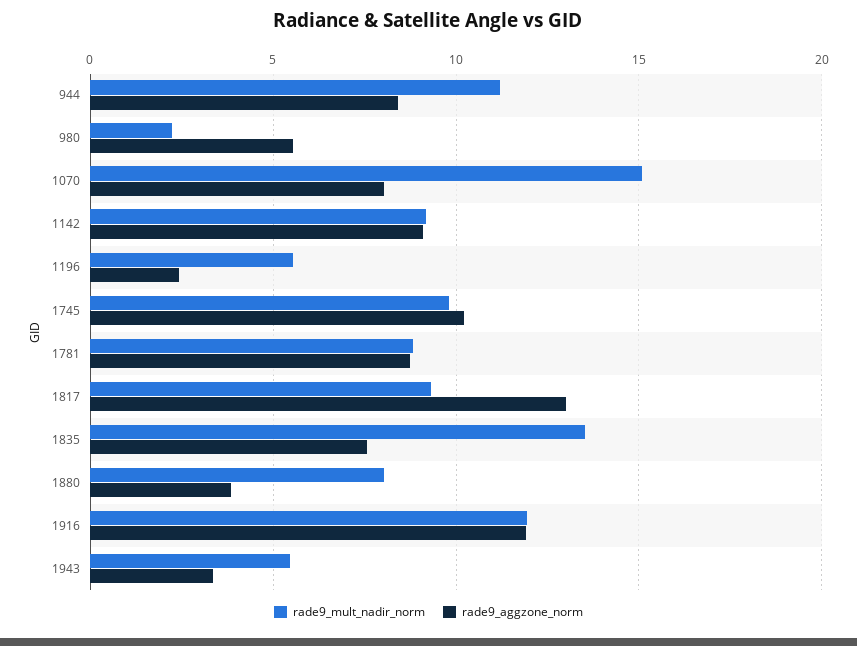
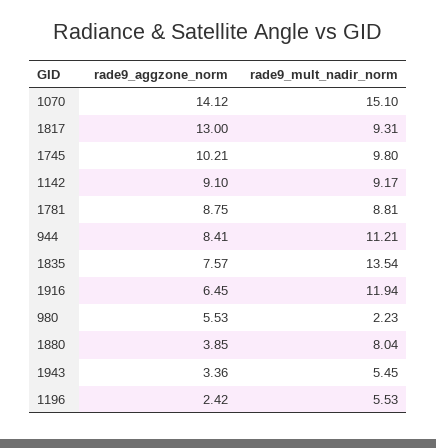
rade9_aggzone_norm, 1070: 8 -> 14.12
rade9_aggzone_norm, 1916: 12 -> 6.45

